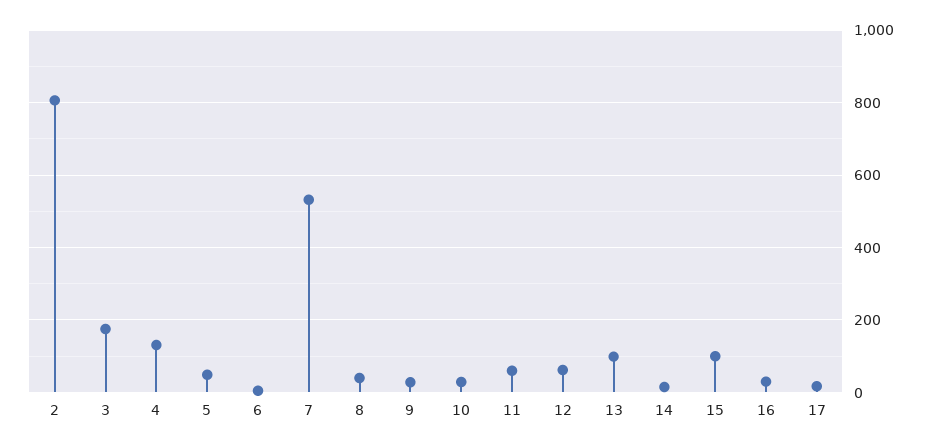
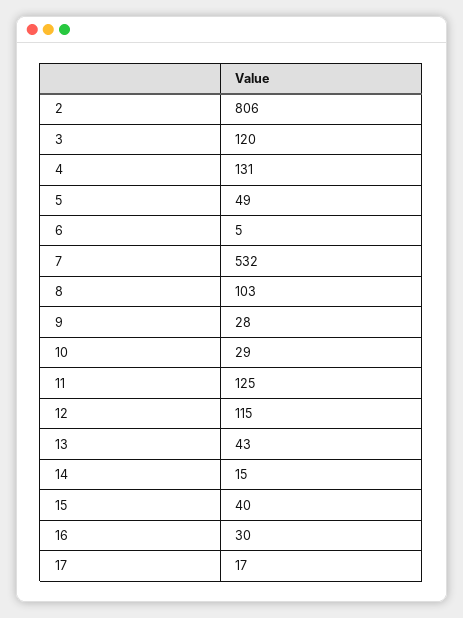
3: 180 -> 120
8: 40 -> 103
11: 60 -> 125
12: 60 -> 115
13: 100 -> 43
15: 100 -> 40

